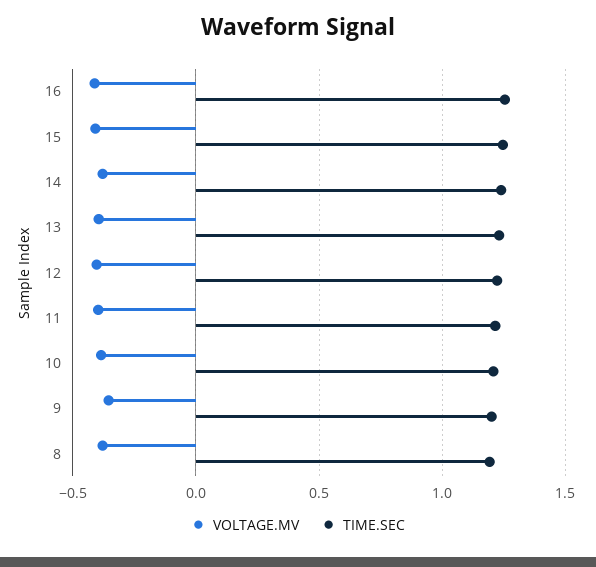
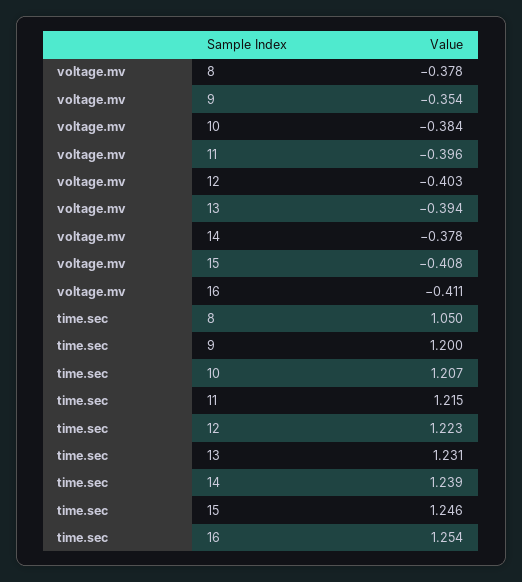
TIME.SEC, 8: 1.2 -> 1.05

